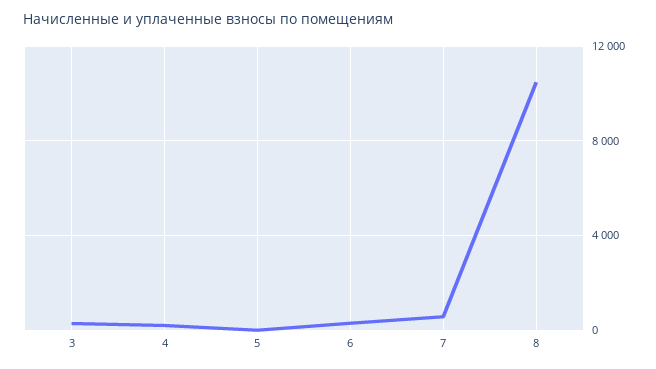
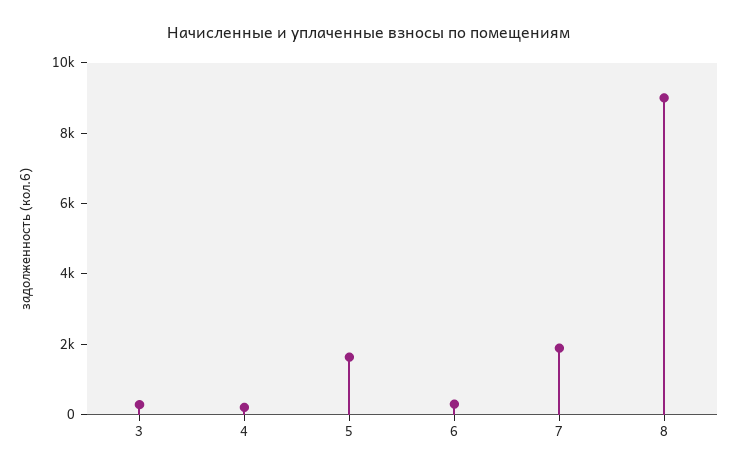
5: 0 -> 1500
7: 500 -> 2000
8: 10500 -> 9000

